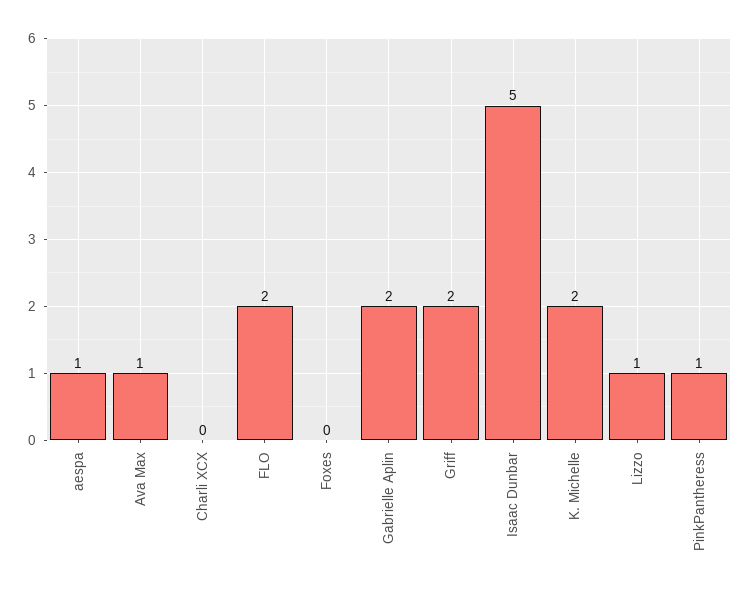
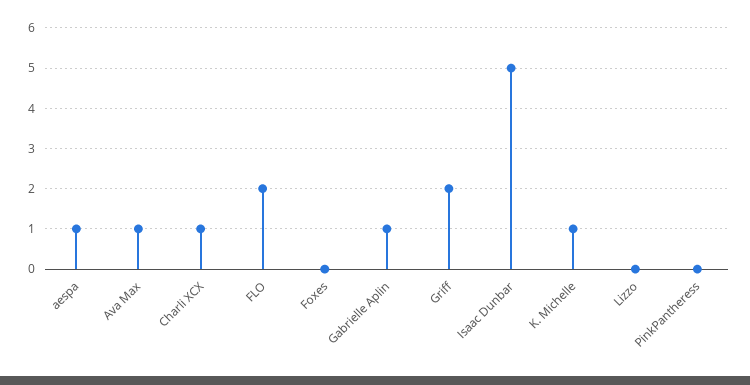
Charli XCX: 0 -> 1
Gabrielle Aplin: 2 -> 1
K. Michelle: 2 -> 1
Lizzo: 1 -> 0
PinkPantheress: 1 -> 0

